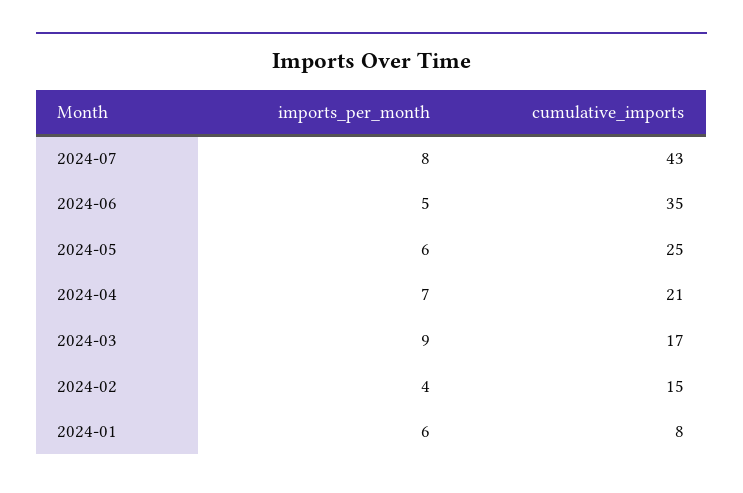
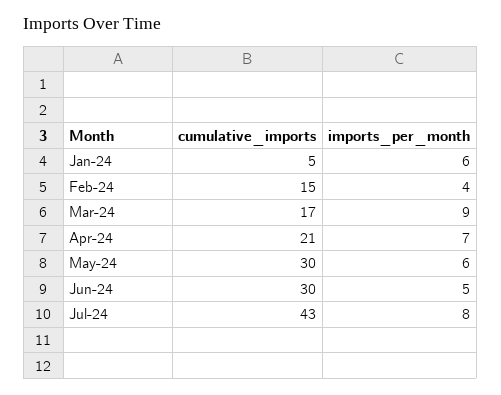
cumulative_imports, 2024-06: 35 -> 30
cumulative_imports, 2024-05: 25 -> 30
cumulative_imports, 2024-01: 8 -> 5

